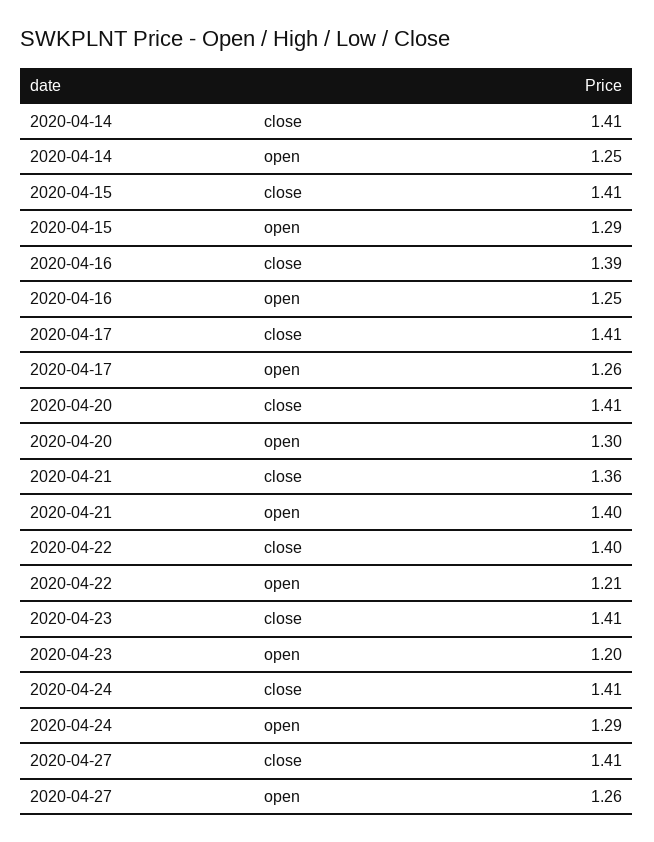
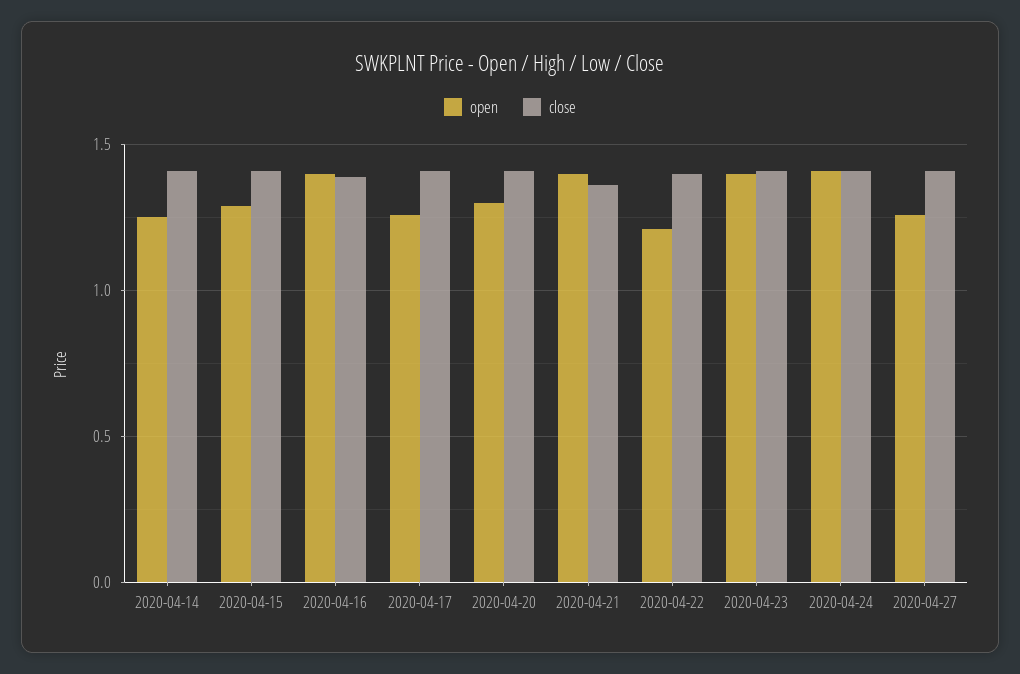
open, 2020-04-16: 1.25 -> 1.4
open, 2020-04-23: 1.2 -> 1.4
open, 2020-04-24: 1.29 -> 1.4

